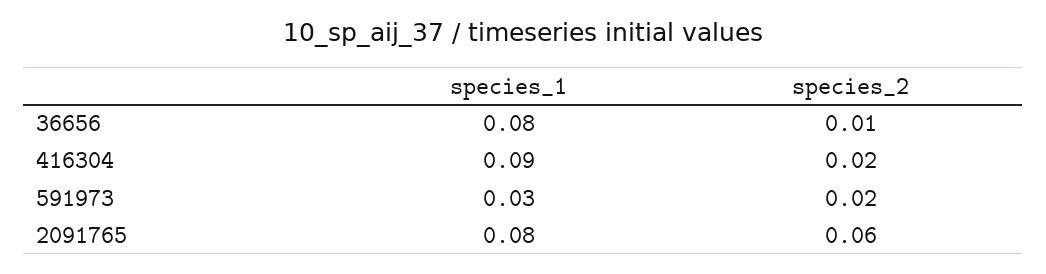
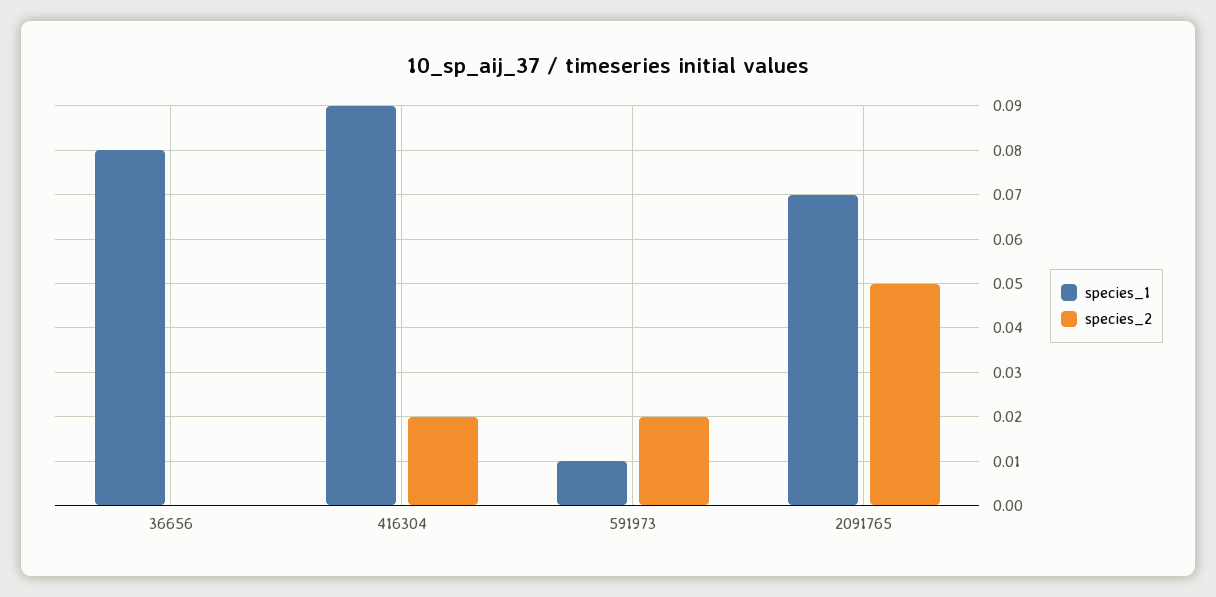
species_2, 36656: 0.01 -> 0
species_1, 591973: 0.03 -> 0.01
species_1, 2091765: 0.08 -> 0.07
species_2, 2091765: 0.06 -> 0.05

